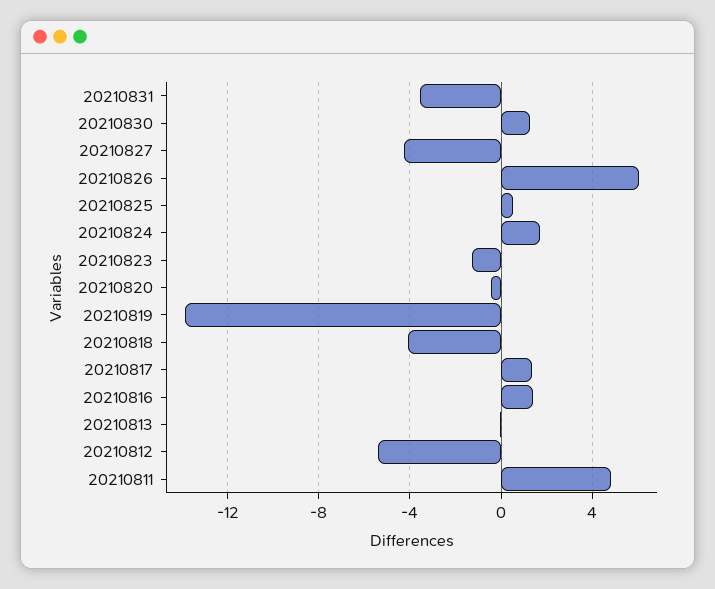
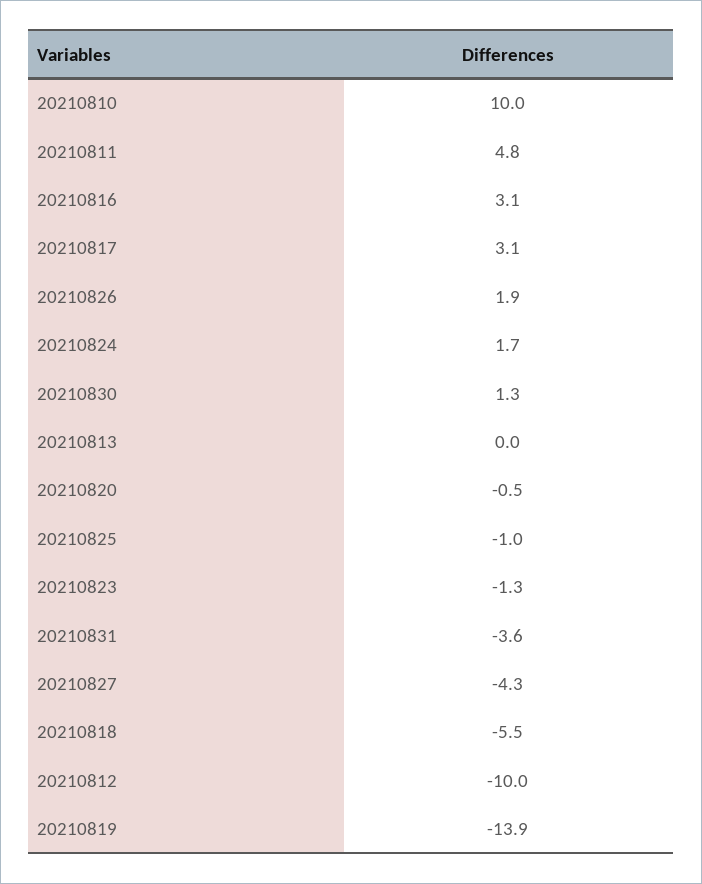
20210826: 6 -> 1.9
20210825: 0.5 -> -1
20210818: -4 -> -5.5
20210817: 1.5 -> 3.1
20210816: 1.5 -> 3.1
20210812: -5.5 -> -10
20210810: none -> 10

